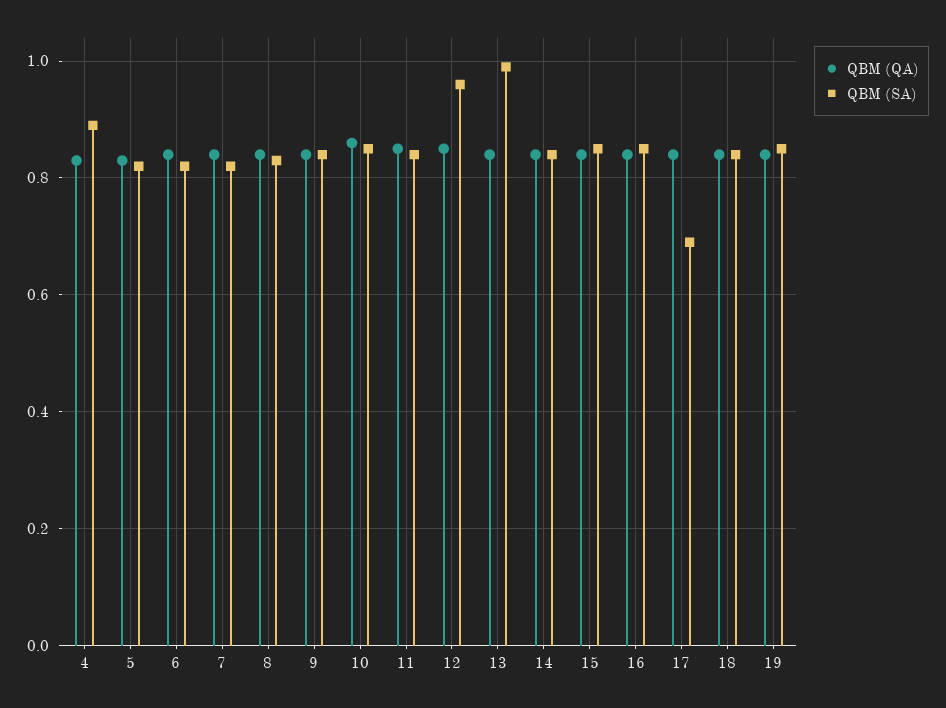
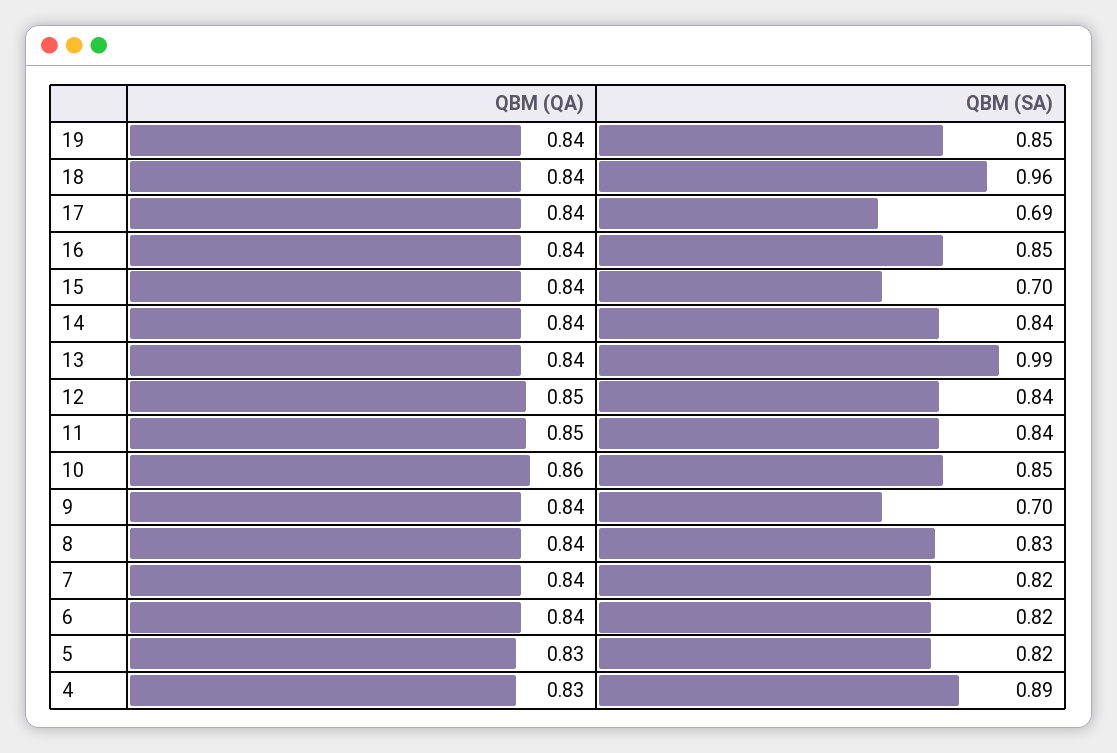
QBM (SA), 9: 0.85 -> 0.7
QBM (SA), 12: 0.95 -> 0.84
QBM (SA), 15: 0.85 -> 0.7
QBM (SA), 18: 0.85 -> 0.96

